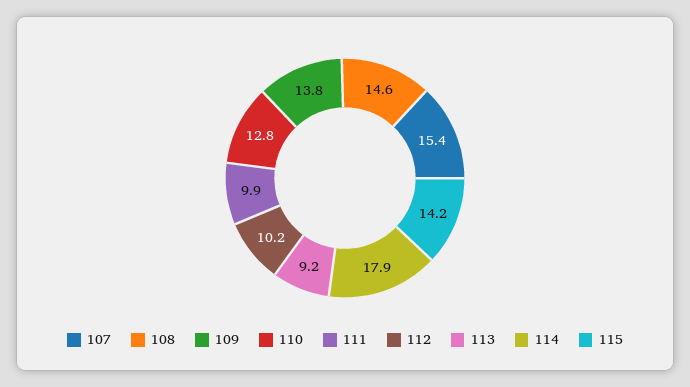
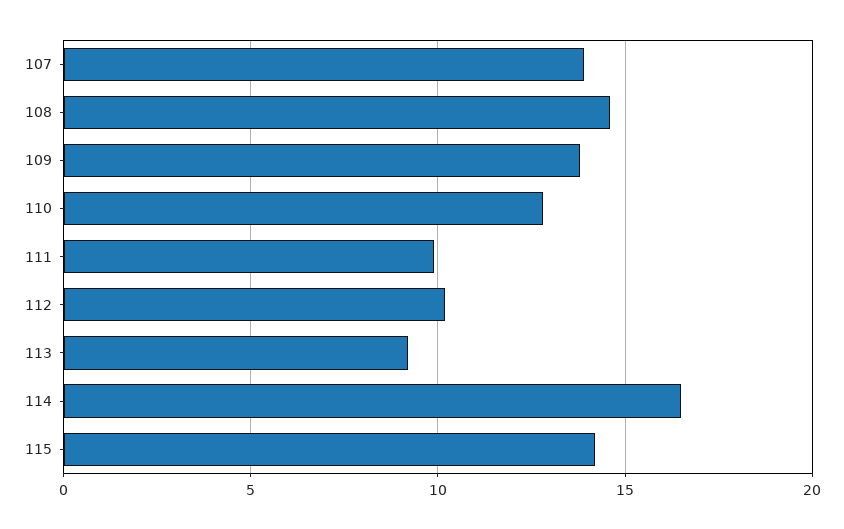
107: 15.4 -> 14
114: 17.9 -> 16.5

